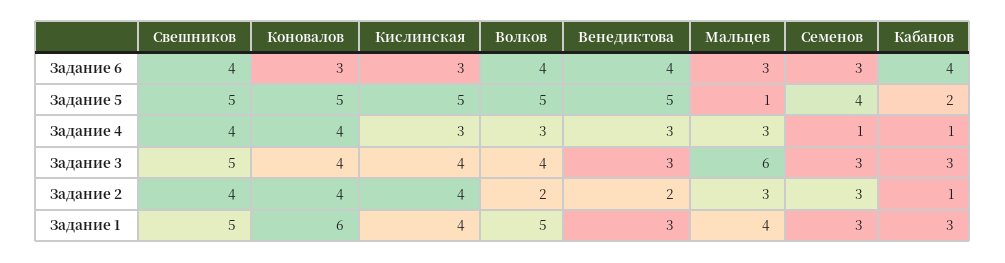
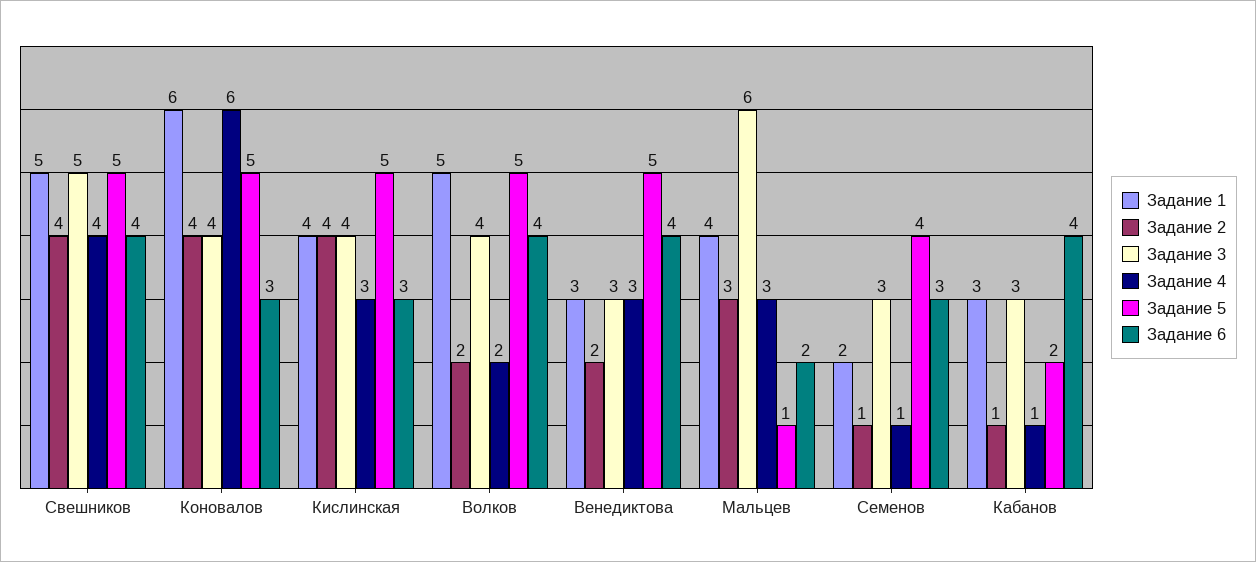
Задание 6, Мальцев: 3 -> 2
Задание 4, Коновалов: 4 -> 6
Задание 4, Волков: 3 -> 2
Задание 2, Семенов: 3 -> 1
Задание 1, Семенов: 3 -> 2

